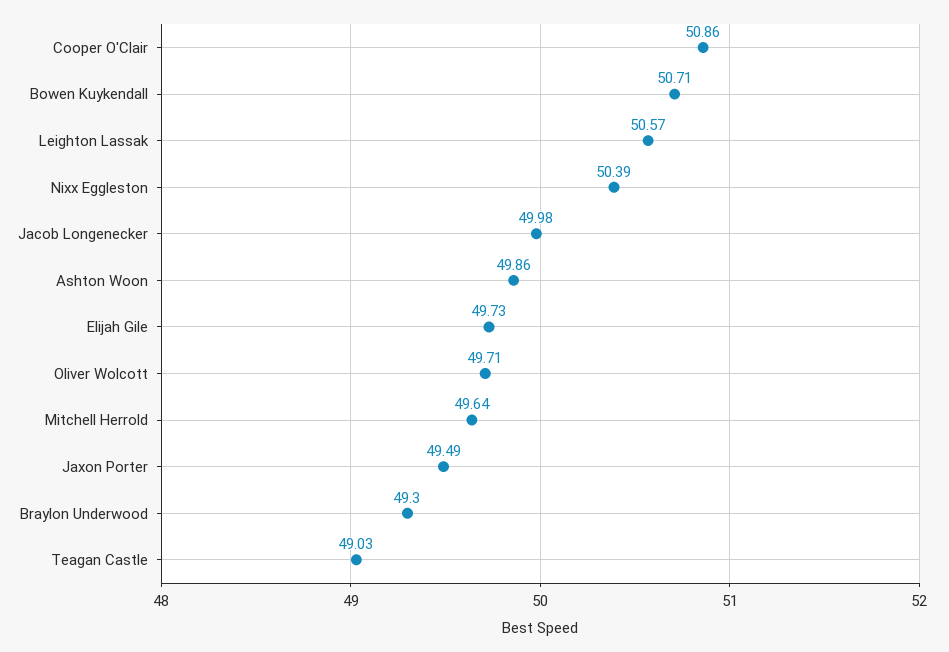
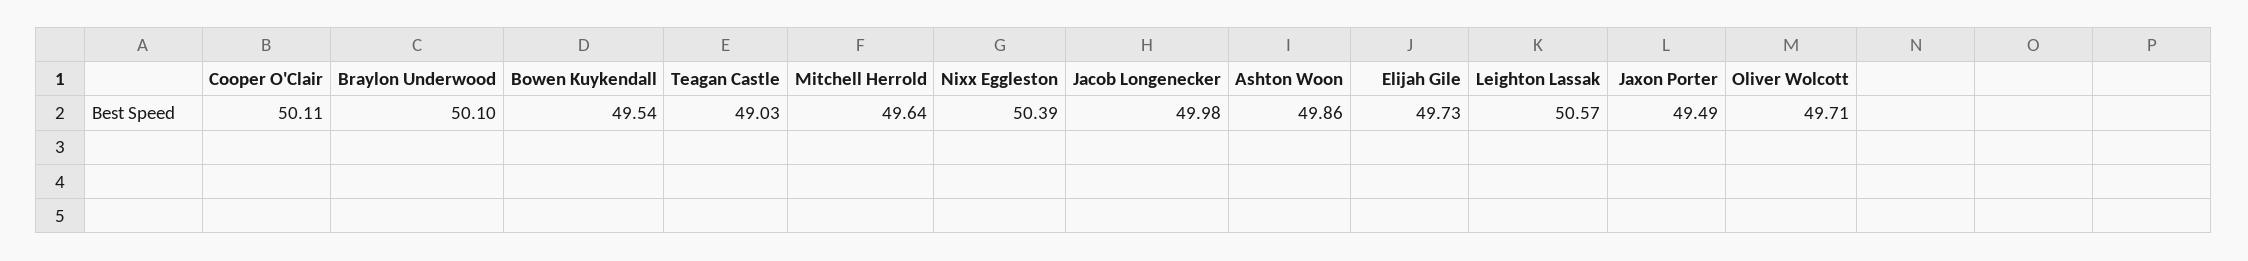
Cooper O'Clair: 50.86 -> 50.11
Bowen Kuykendall: 50.71 -> 49.54
Braylon Underwood: 49.3 -> 50.1

